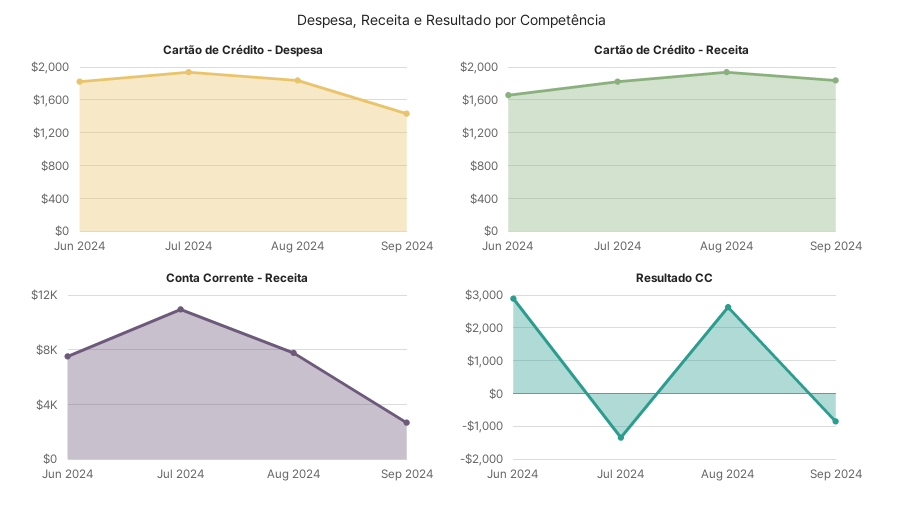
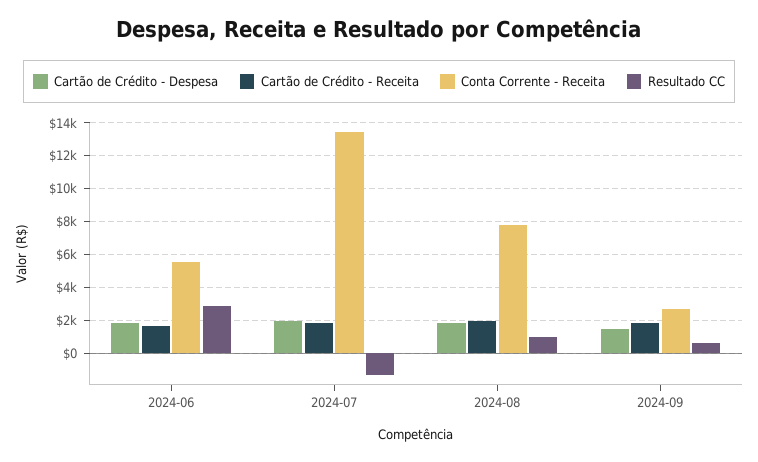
Conta Corrente - Receita, Jun 2024: 7500 -> 5500
Conta Corrente - Receita, Jul 2024: 11000 -> 13500
Resultado CC, Aug 2024: 2600 -> 1000
Resultado CC, Sep 2024: -800 -> 500

